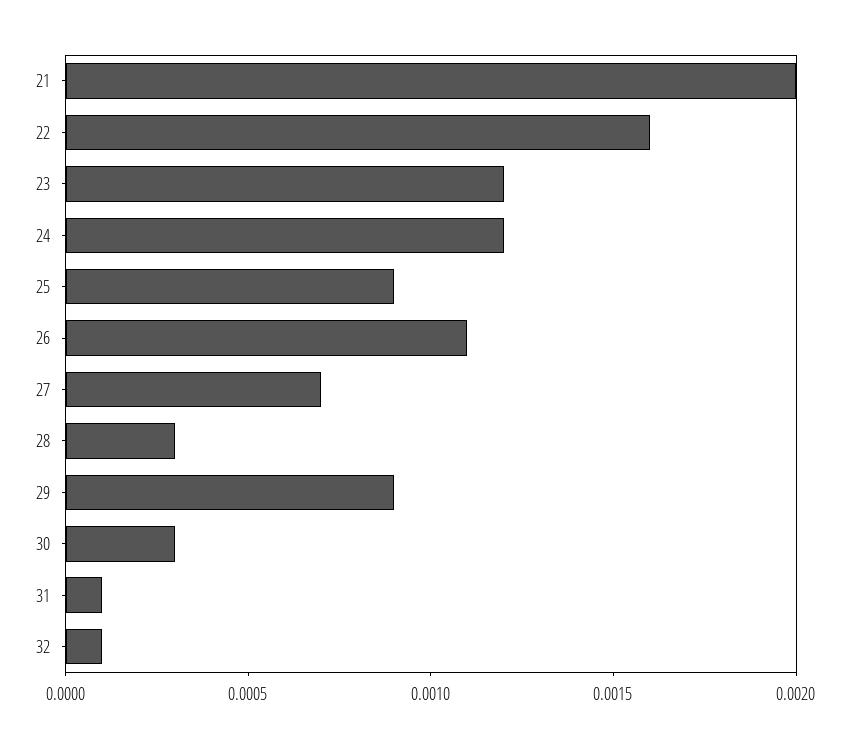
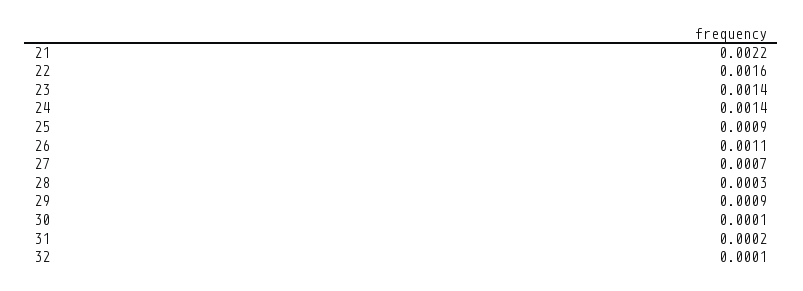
21: 0.002 -> 0.0022
23: 0.0012 -> 0.0014
24: 0.0012 -> 0.0014
30: 0.0003 -> 0.0001
31: 0.0001 -> 0.0002

